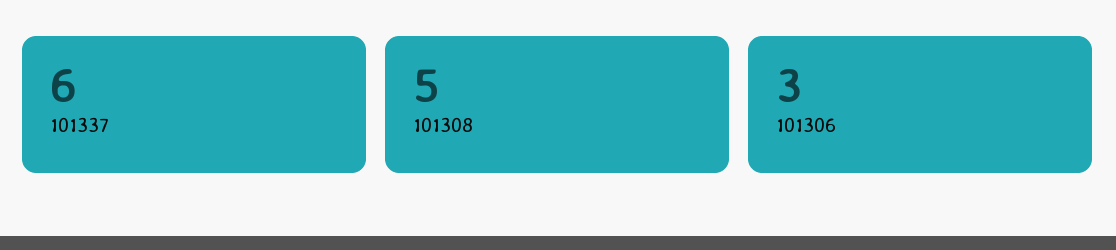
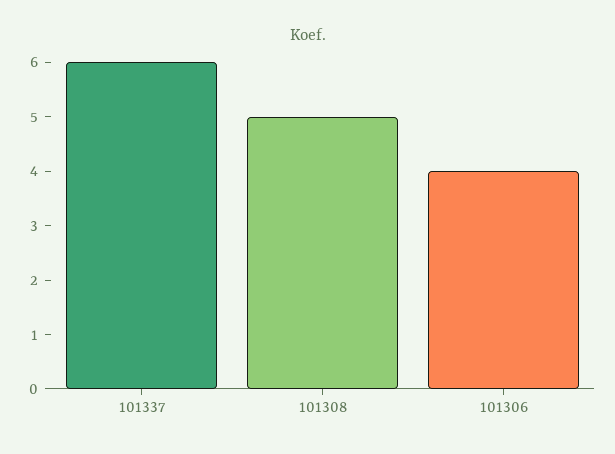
101306: 3 -> 4

